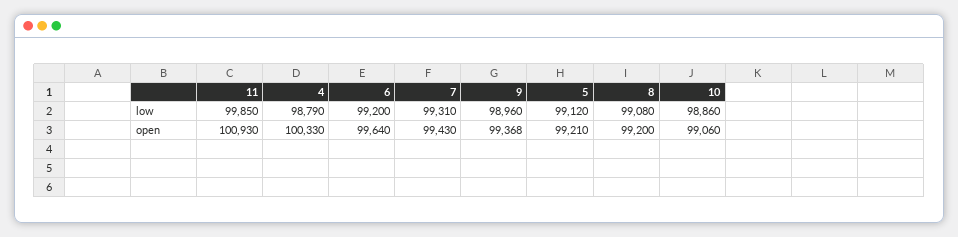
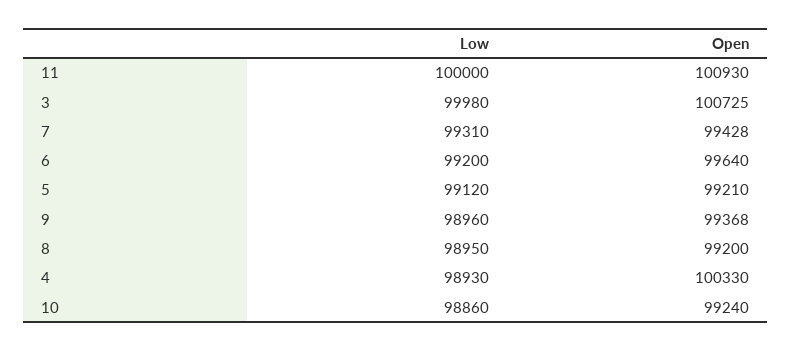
11, low: 99850 -> 100000
4, low: 98790 -> 98930
8, low: 99080 -> 98950
7, open: 99430 -> 99428
10, open: 99060 -> 99240
3, low: none -> 99980
3, open: none -> 100725

